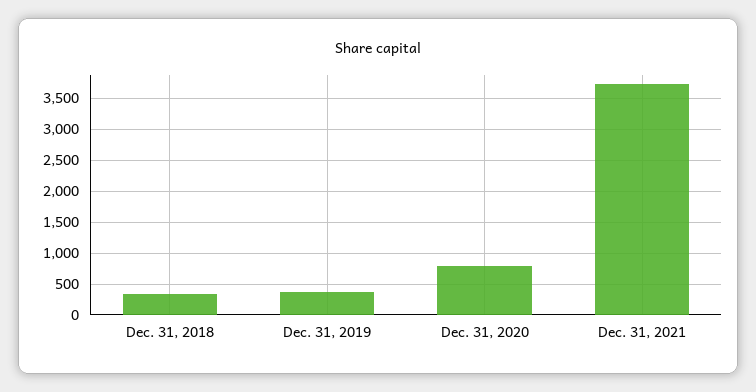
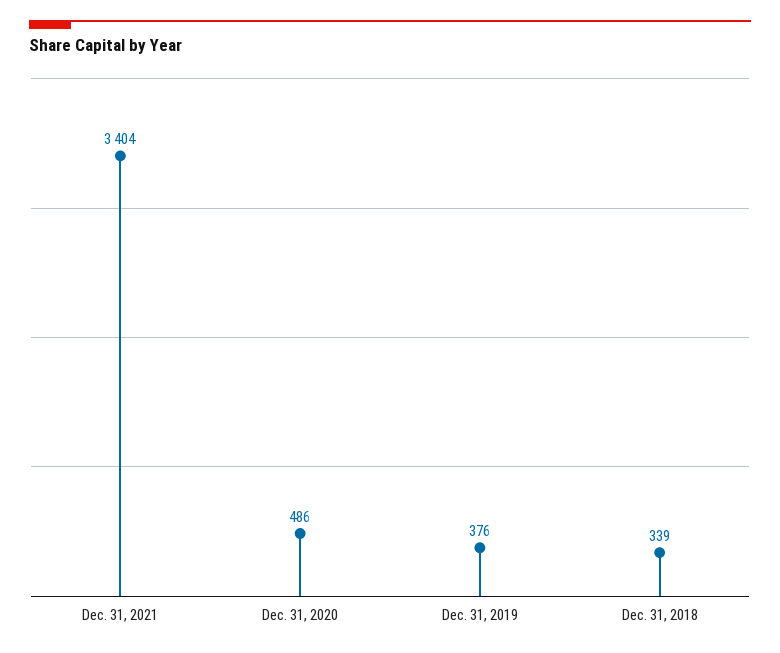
Dec. 31, 2020: 800 -> 486
Dec. 31, 2021: 3700 -> 3404

